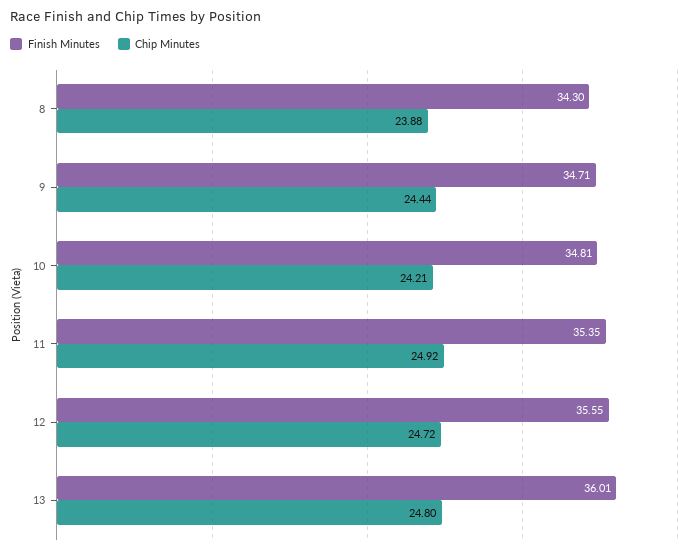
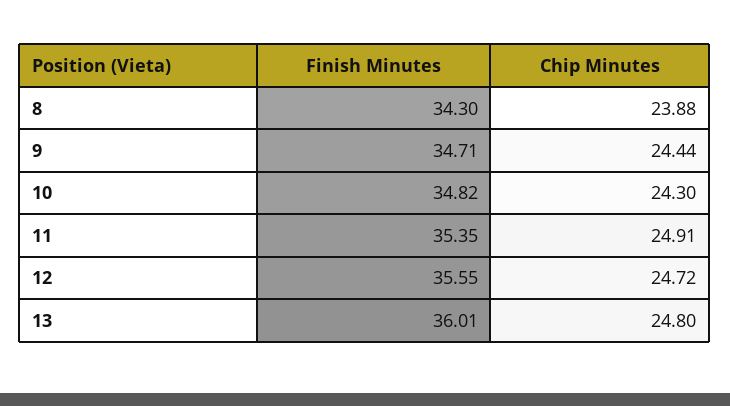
Finish Minutes, 10: 34.81 -> 34.82
Chip Minutes, 10: 24.21 -> 24.3
Chip Minutes, 11: 24.92 -> 24.91

